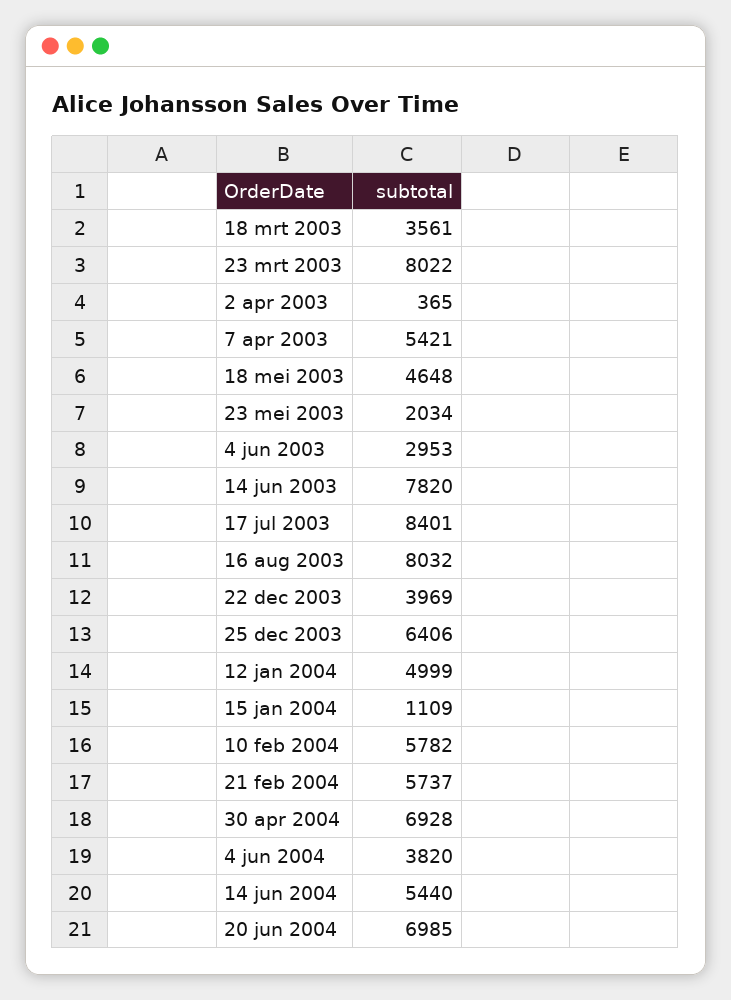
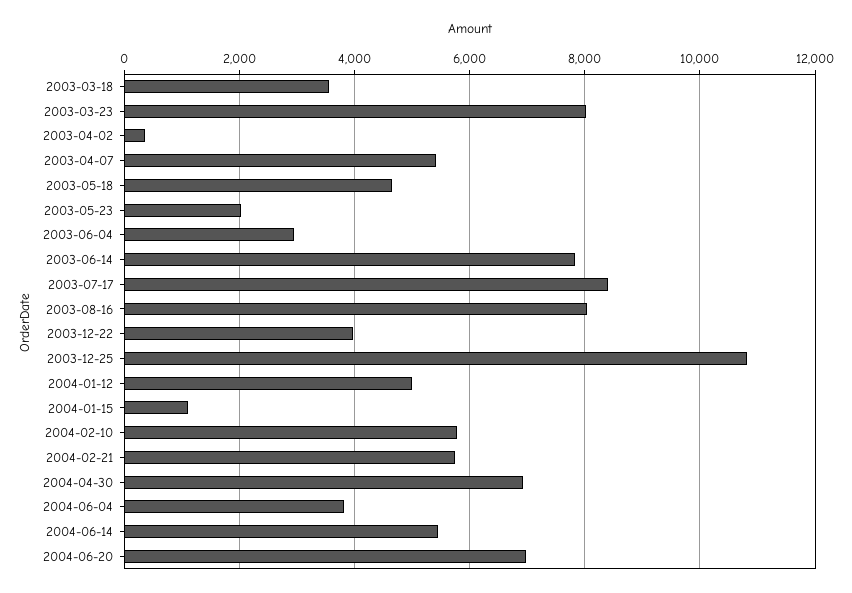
25 dec 2003: 6406 -> 10800

